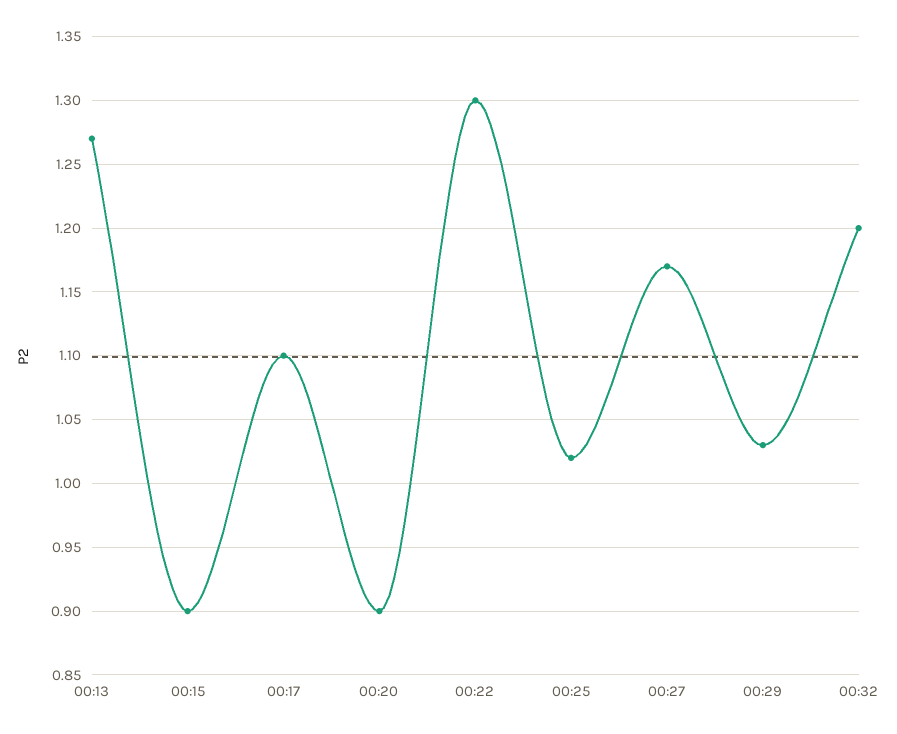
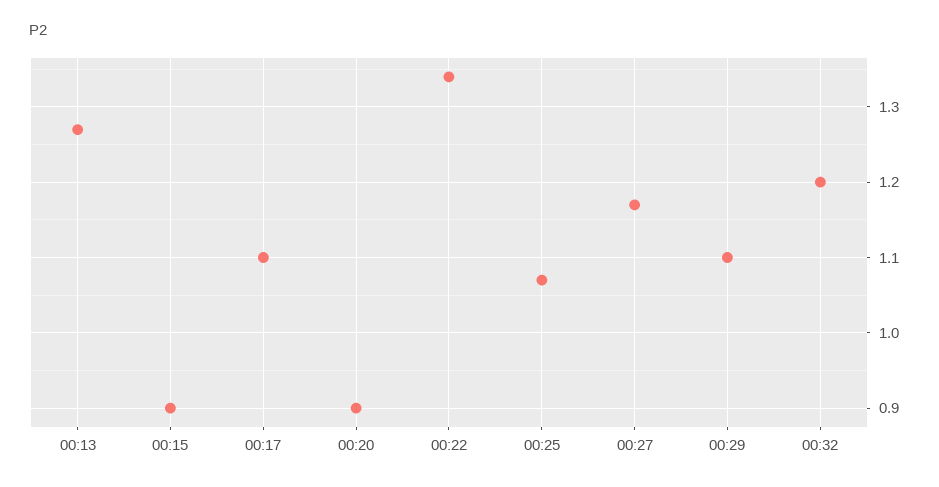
00:22: 1.3 -> 1.34
00:25: 1.02 -> 1.07
00:29: 1.03 -> 1.1

